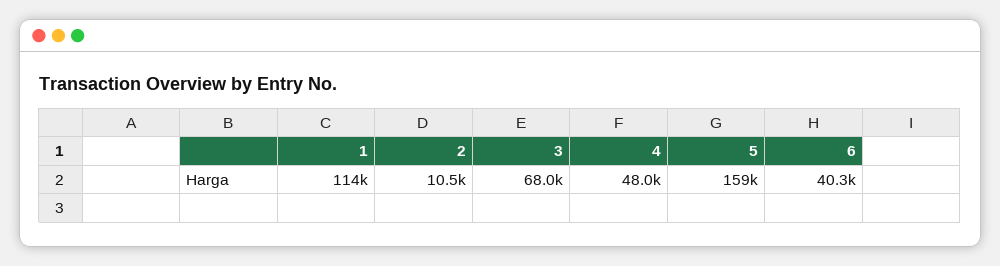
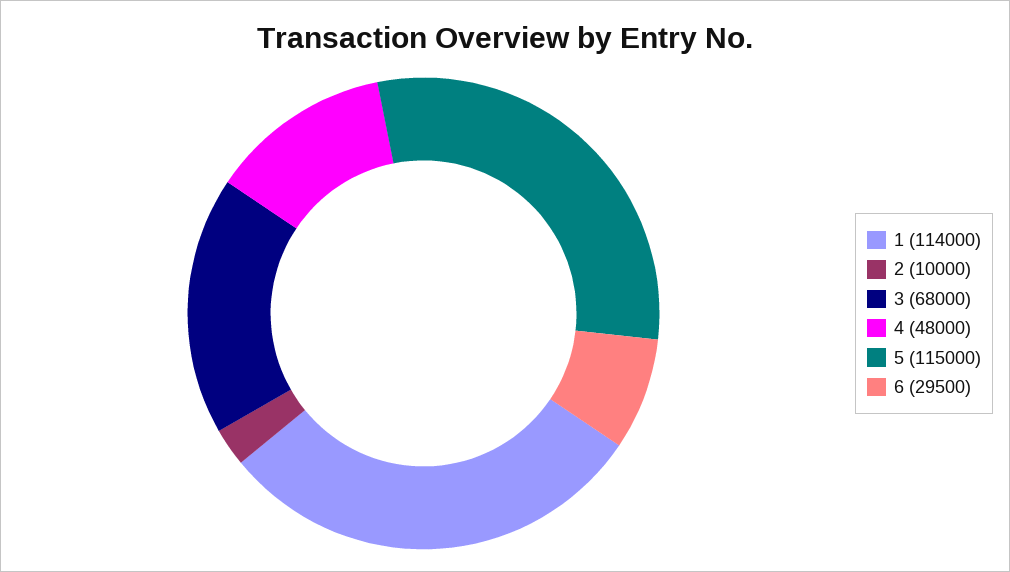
2: 10500 -> 10000
5: 159000 -> 115000
6: 40300 -> 29500

